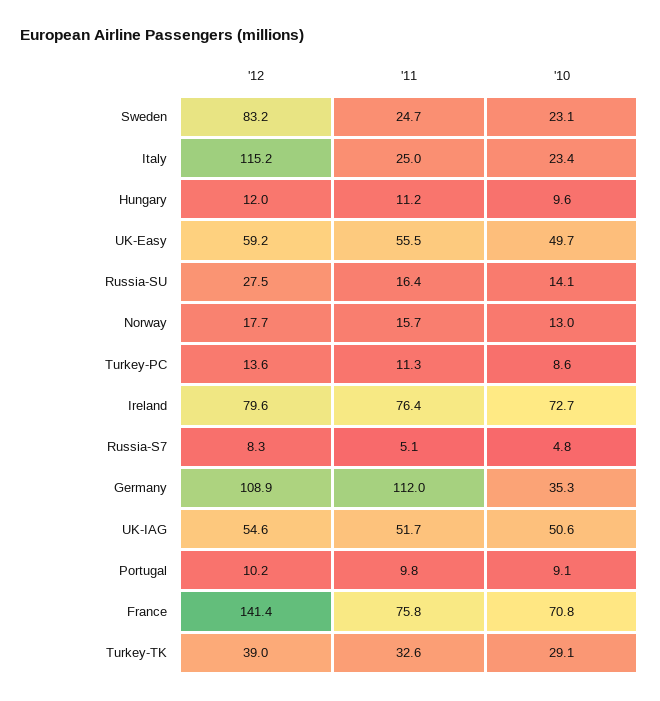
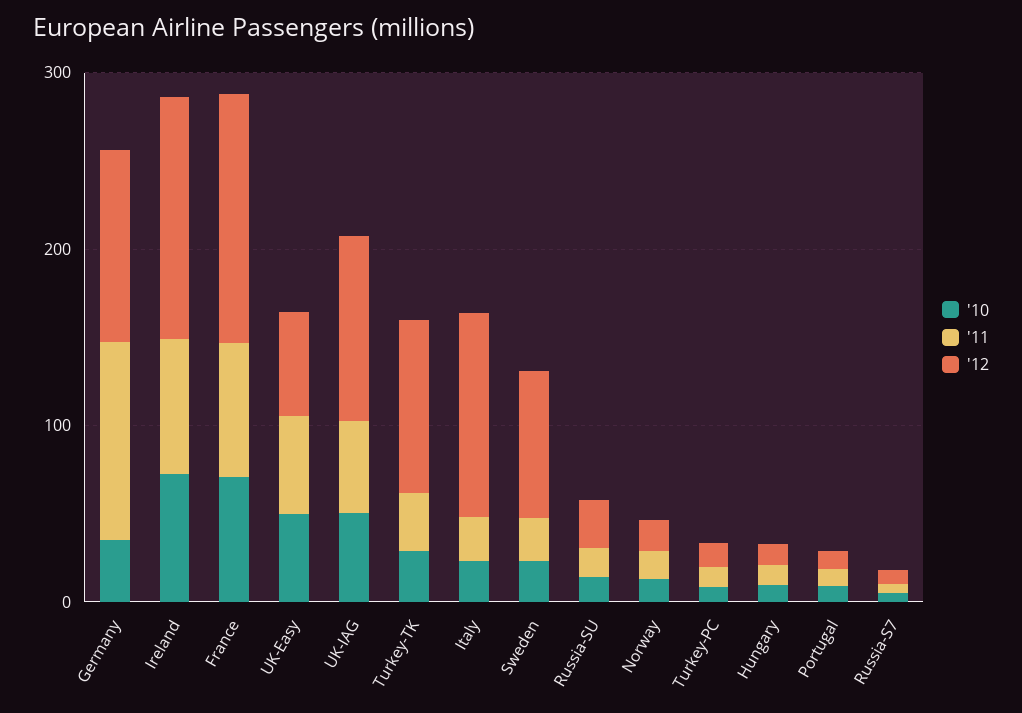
'12, Ireland: 79.6 -> 140
'12, UK-IAG: 54.6 -> 100
'12, Turkey-TK: 39 -> 100

